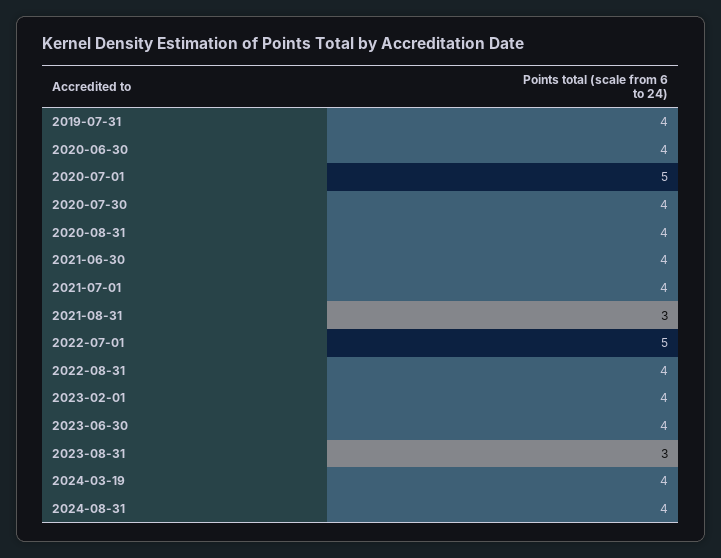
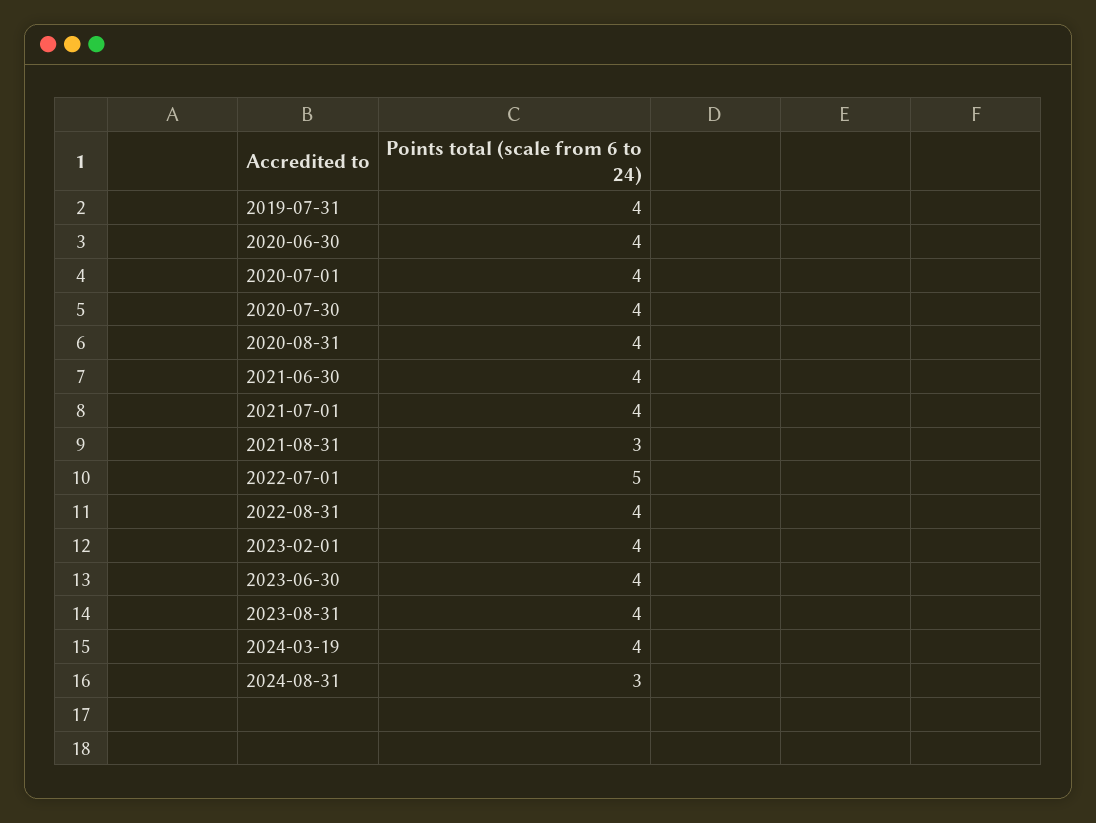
2020-07-01: 5 -> 4
2023-08-31: 3 -> 4
2024-08-31: 4 -> 3

